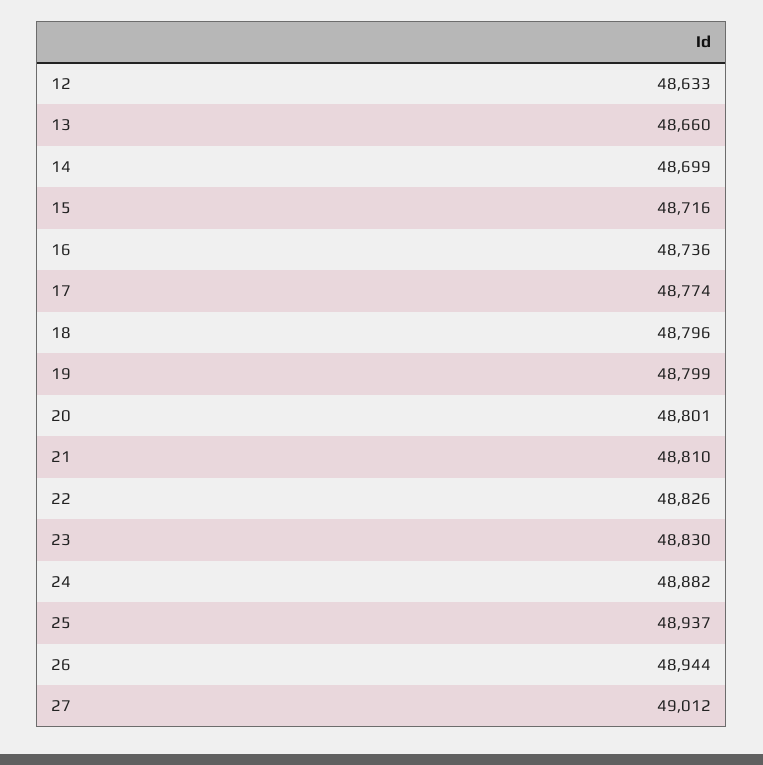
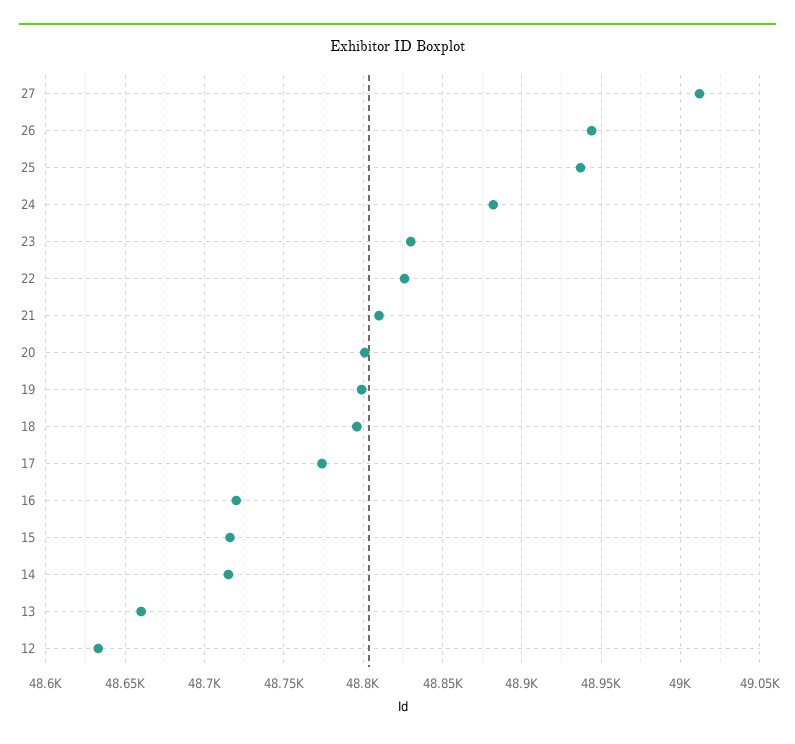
14: 48699 -> 48715
16: 48736 -> 48720

